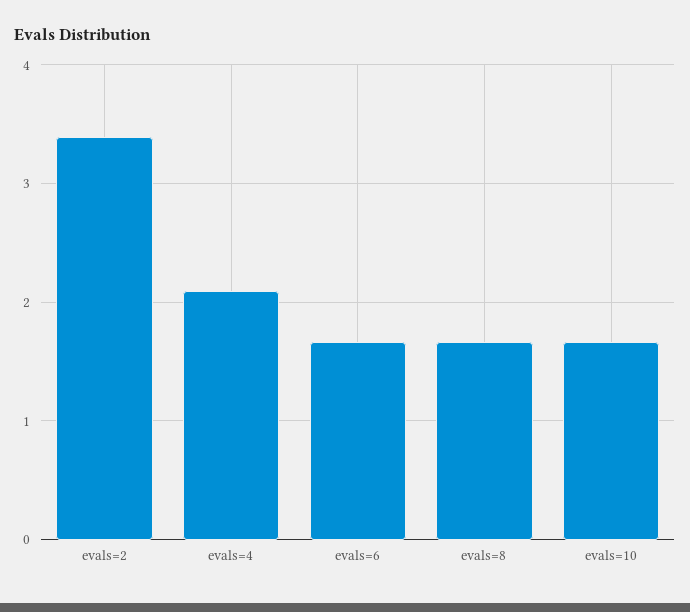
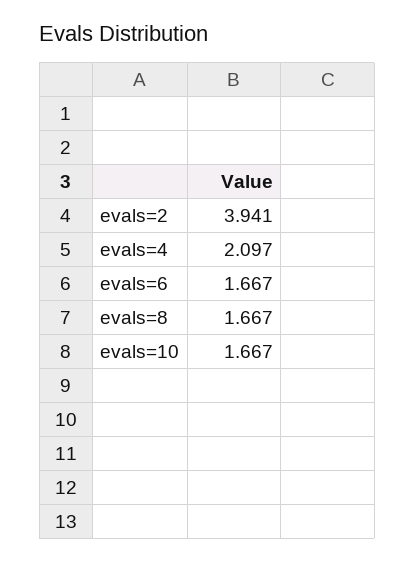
evals=2: 3.4 -> 3.941

